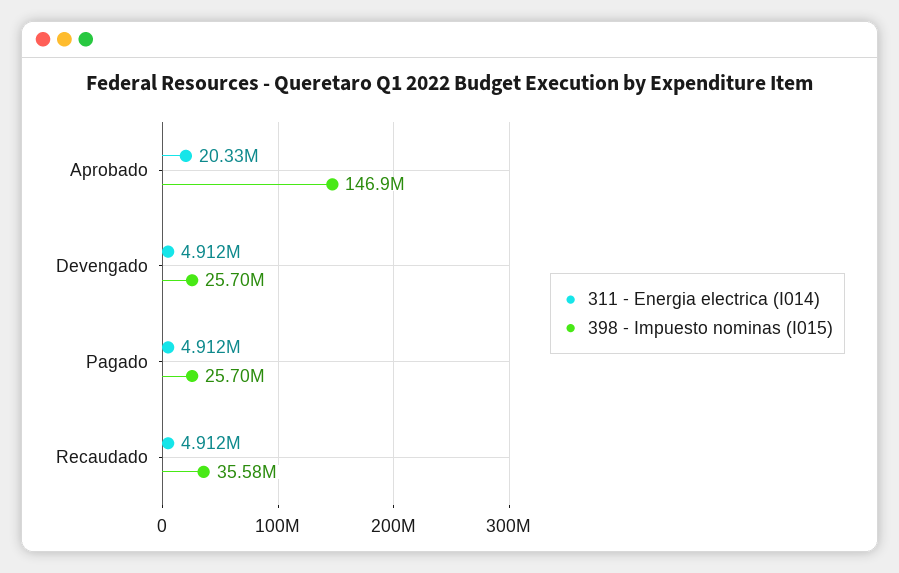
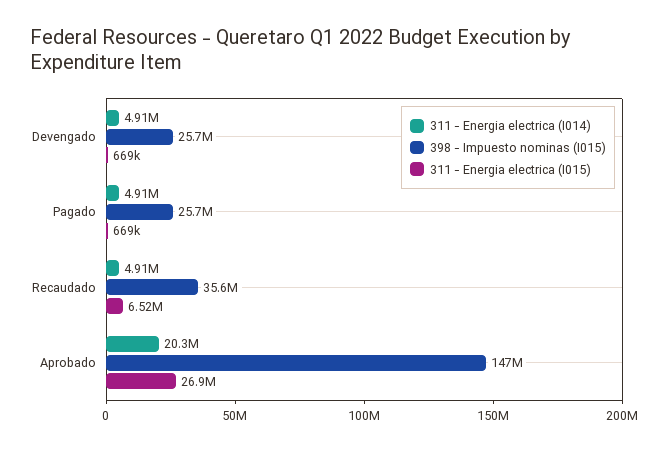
311 - Energia electrica (I015), Devengado: none -> 669000
311 - Energia electrica (I015), Pagado: none -> 669000
311 - Energia electrica (I015), Recaudado: none -> 6520000
311 - Energia electrica (I015), Aprobado: none -> 26900000

